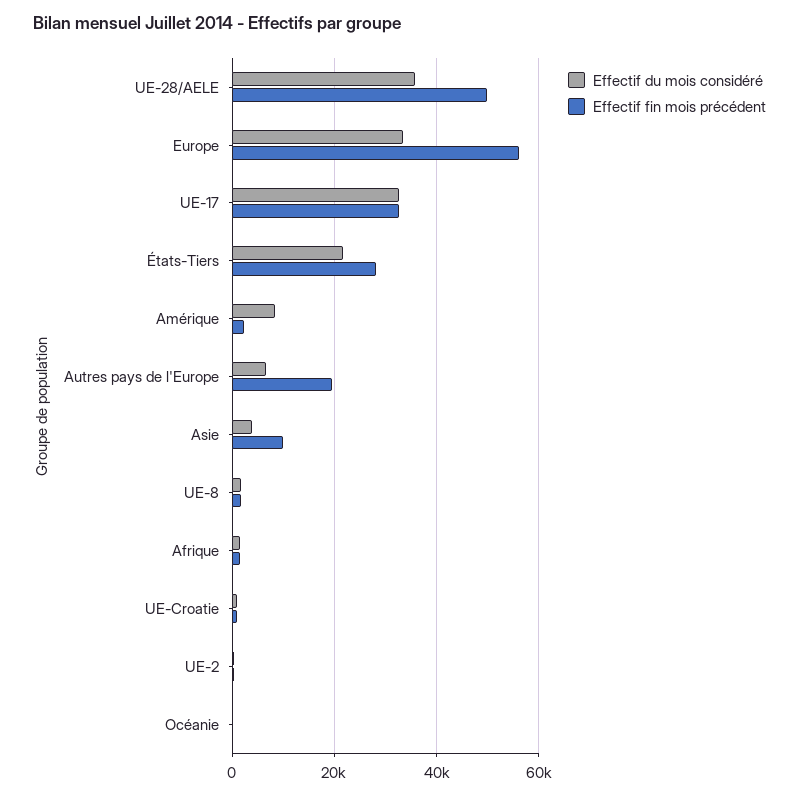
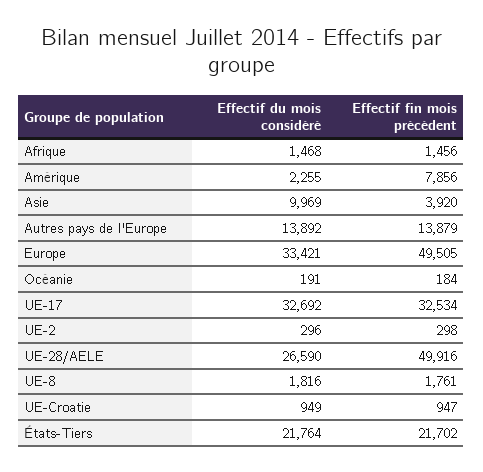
Effectif du mois considéré, UE-28/AELE: 36000 -> 26590
Effectif fin mois précédent, Europe: 56000 -> 49505
Effectif fin mois précédent, États-Tiers: 28000 -> 21702
Effectif du mois considéré, Amérique: 8000 -> 2255
Effectif fin mois précédent, Amérique: 2000 -> 7856
Effectif du mois considéré, Autres pays de l'Europe: 6000 -> 13892
Effectif fin mois précédent, Autres pays de l'Europe: 20000 -> 13879
Effectif du mois considéré, Asie: 4000 -> 9969
Effectif fin mois précédent, Asie: 10000 -> 3920

